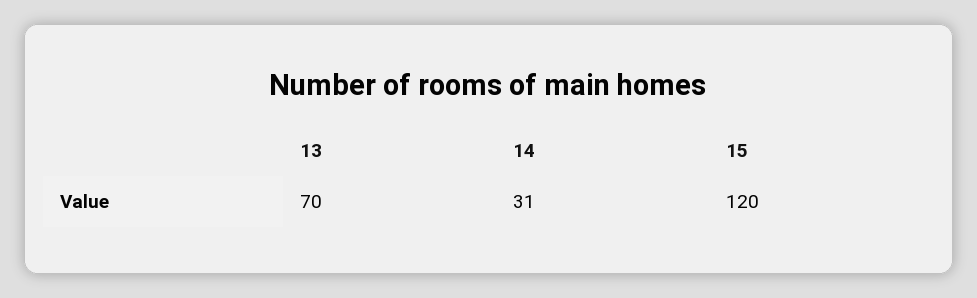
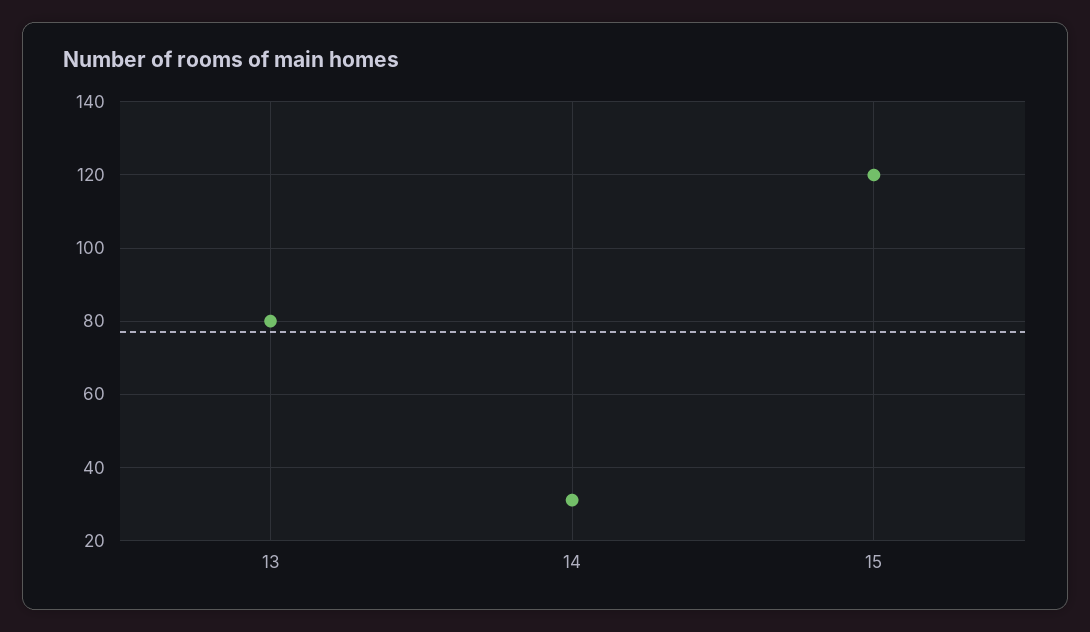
13: 70 -> 80

